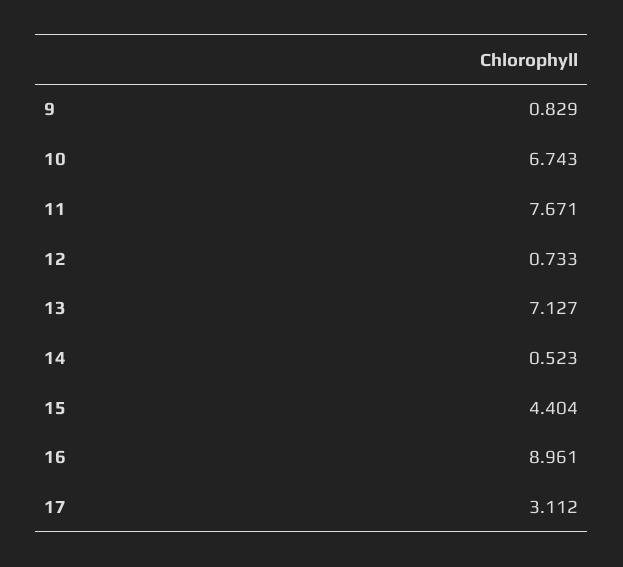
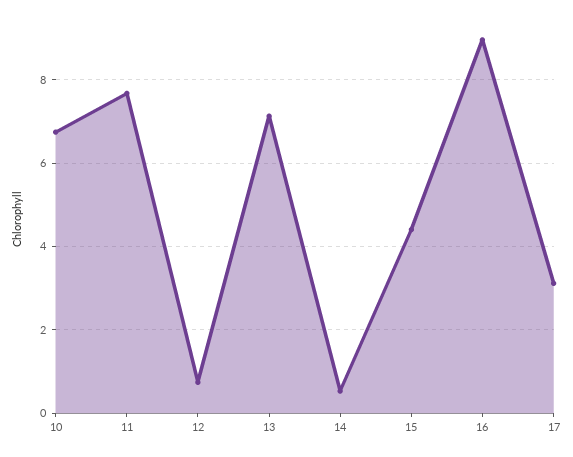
9: 0.829 -> none

